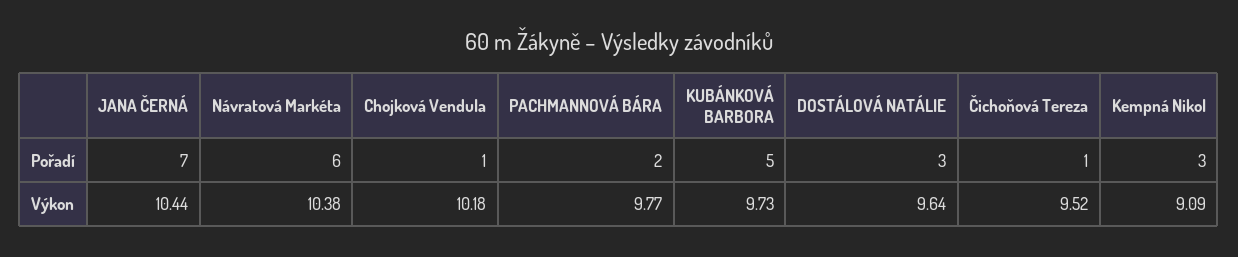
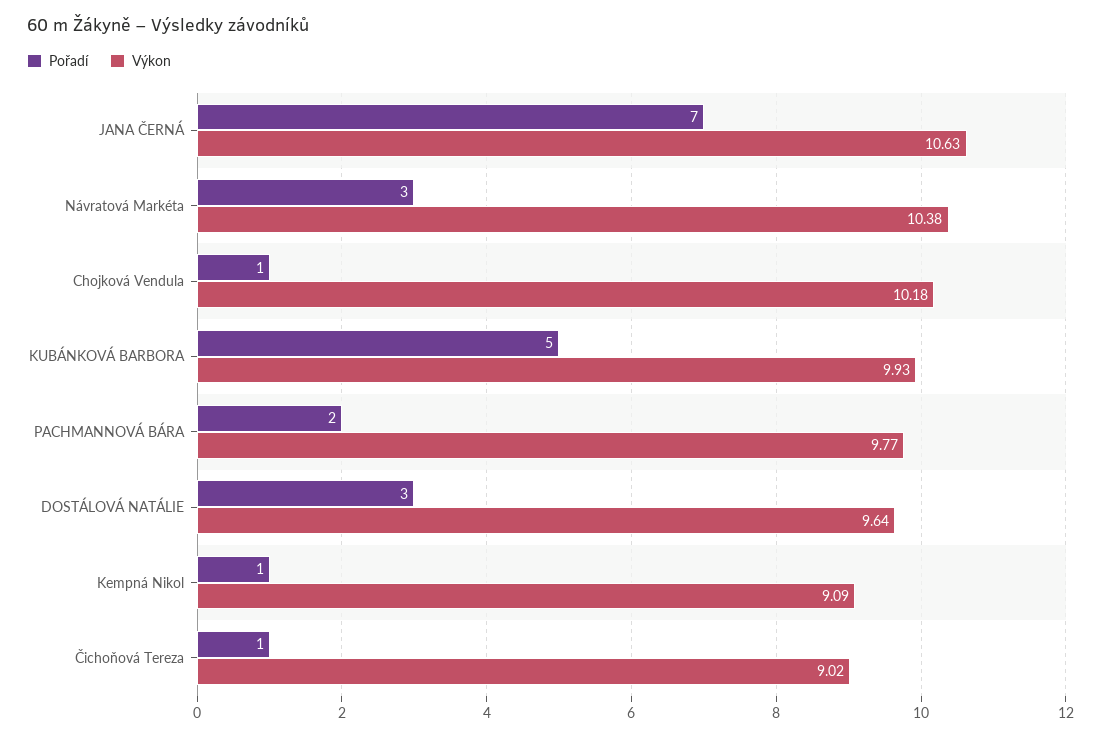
Pořadí, Návratová Markéta: 6 -> 3
Pořadí, Kempná Nikol: 3 -> 1
Výkon, JANA ČERNÁ: 10.44 -> 10.63
Výkon, KUBÁNKOVÁ BARBORA: 9.73 -> 9.93
Výkon, Čichoňová Tereza: 9.52 -> 9.02

